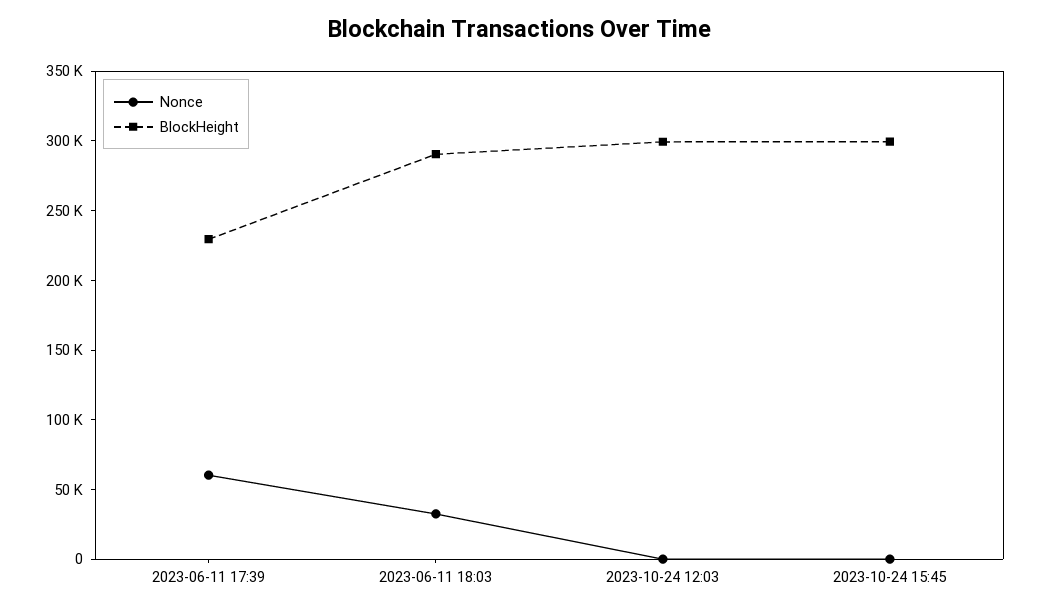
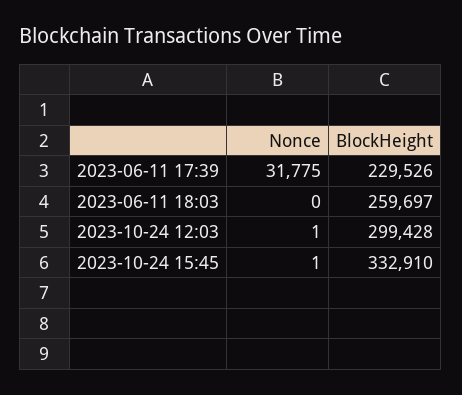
Nonce, 2023-06-11 17:39: 60000 -> 31775
Nonce, 2023-06-11 18:03: 30000 -> 0
BlockHeight, 2023-06-11 18:03: 290000 -> 259697
BlockHeight, 2023-10-24 15:45: 300000 -> 332910

